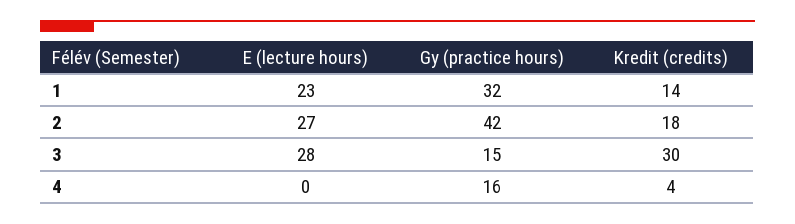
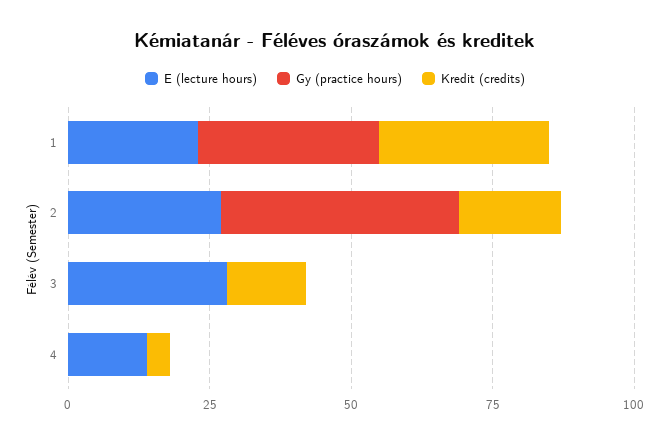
Kredit (credits), 1: 14 -> 30
Gy (practice hours), 3: 15 -> 0
Kredit (credits), 3: 30 -> 15
E (lecture hours), 4: 0 -> 15
Gy (practice hours), 4: 16 -> 0

